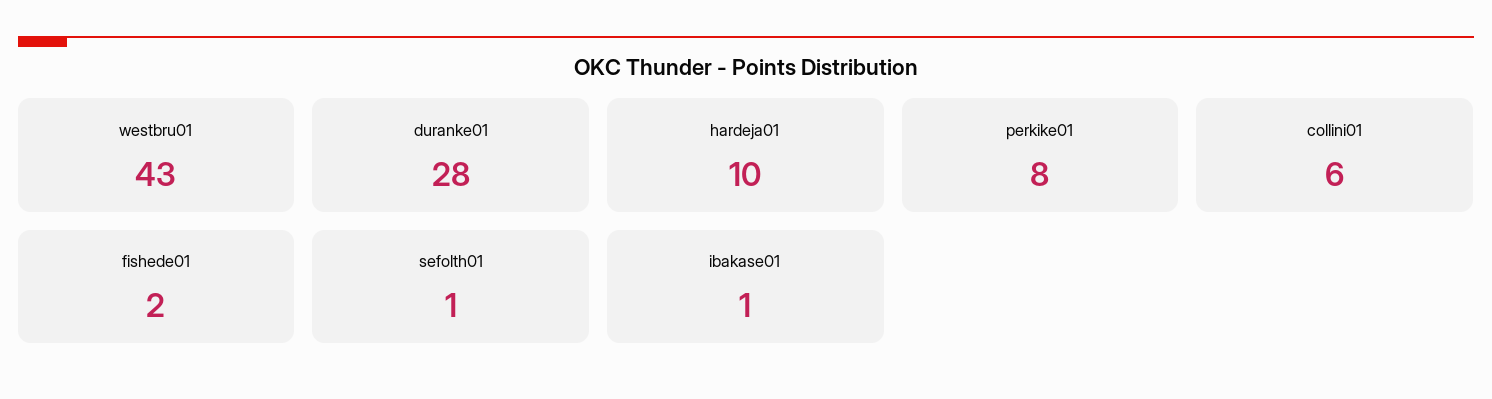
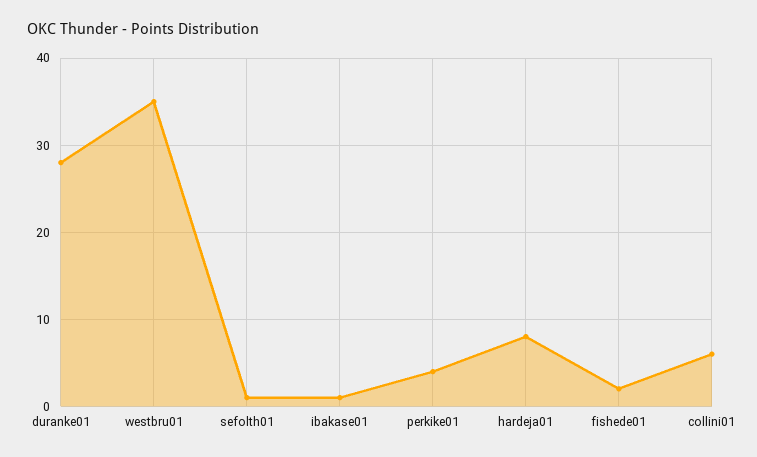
westbru01: 43 -> 35
hardeja01: 10 -> 8
perkike01: 8 -> 4

